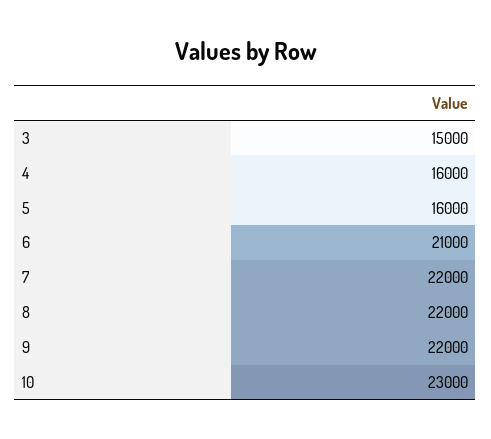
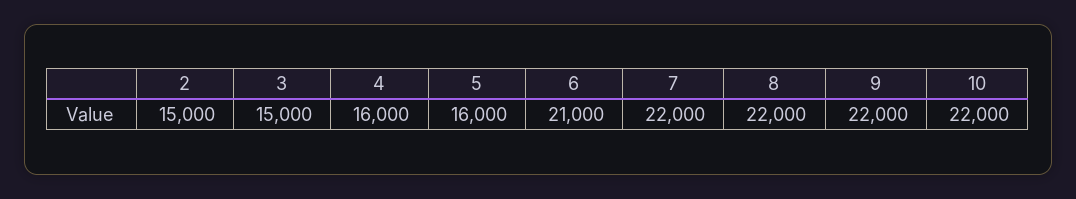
10: 23000 -> 22000
2: none -> 15000

